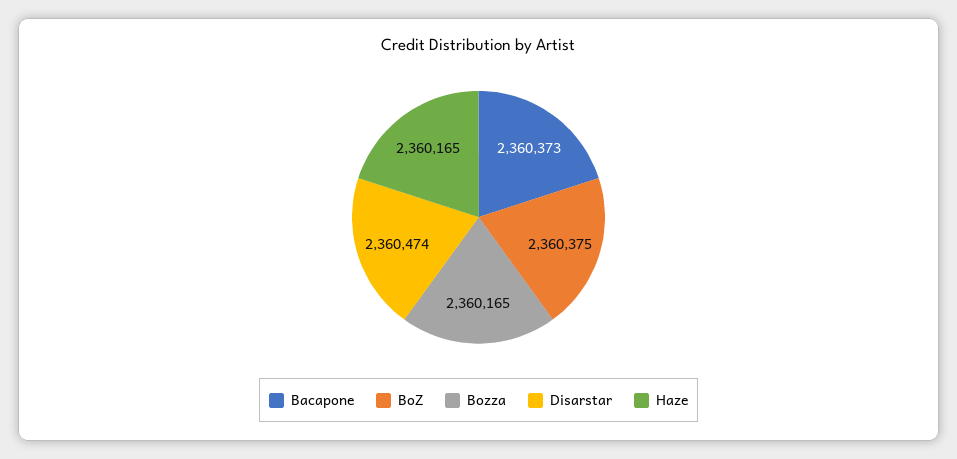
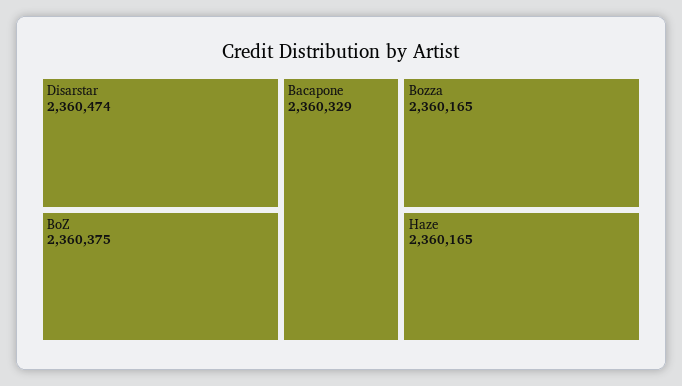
Bacapone: 2360373 -> 2360329

